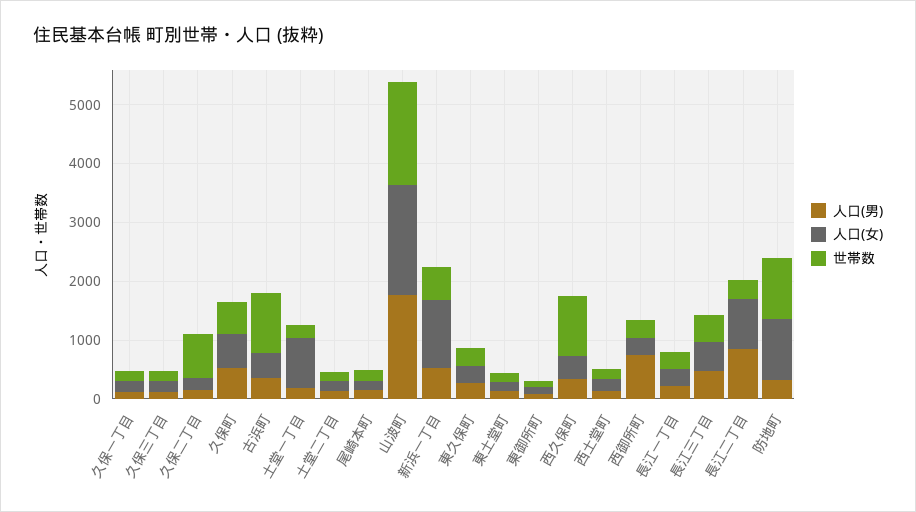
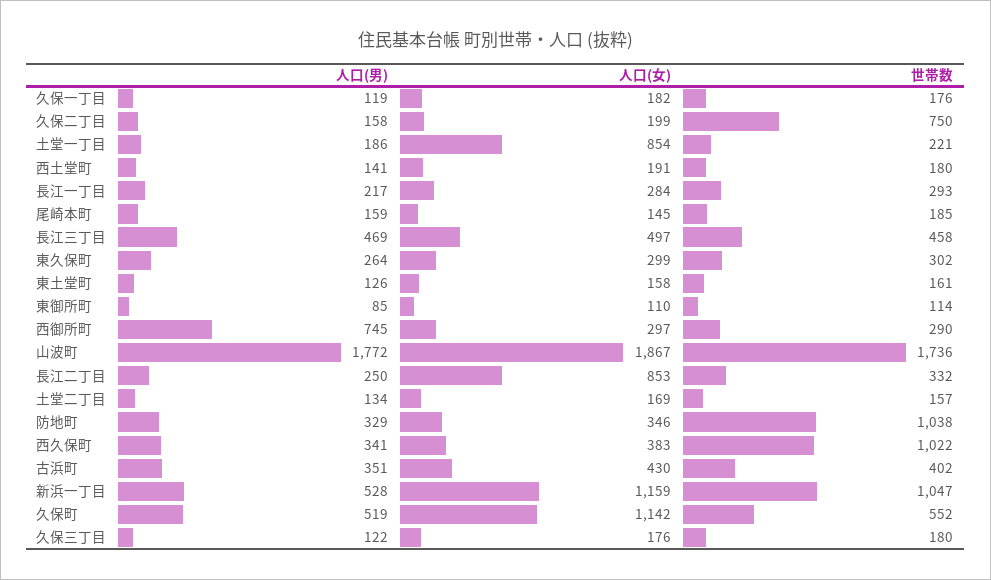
人口(女), 久保町: 600 -> 1142
世帯数, 古浜町: 1000 -> 402
世帯数, 新浜一丁目: 600 -> 1047
人口(男), 長江二丁目: 800 -> 250
人口(女), 防地町: 1000 -> 346

